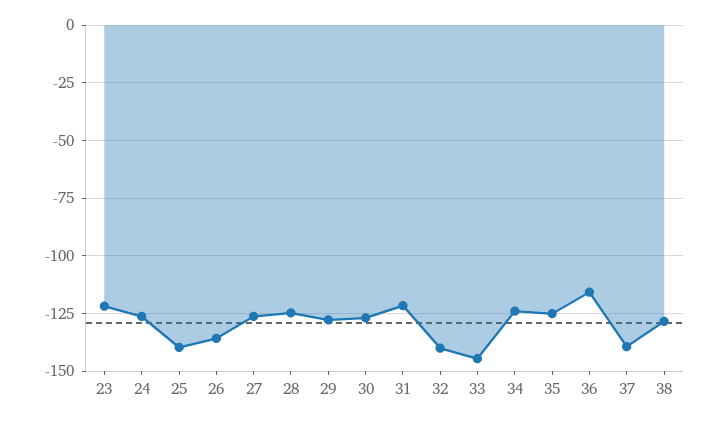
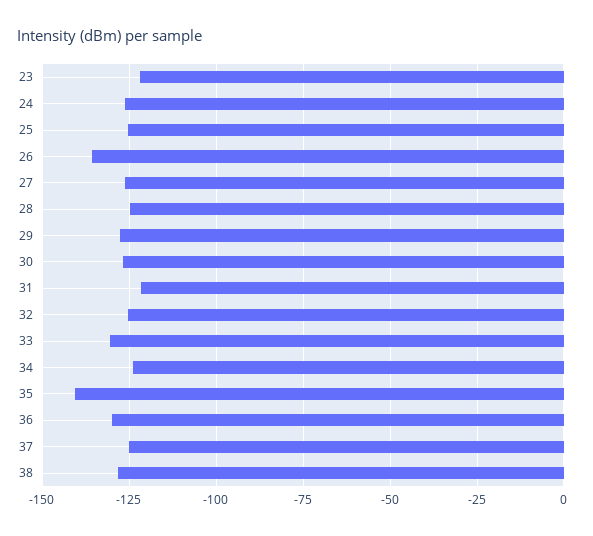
25: -140 -> -125
32: -140 -> -125
33: -145 -> -130
35: -125 -> -140
36: -115 -> -130
37: -140 -> -125

